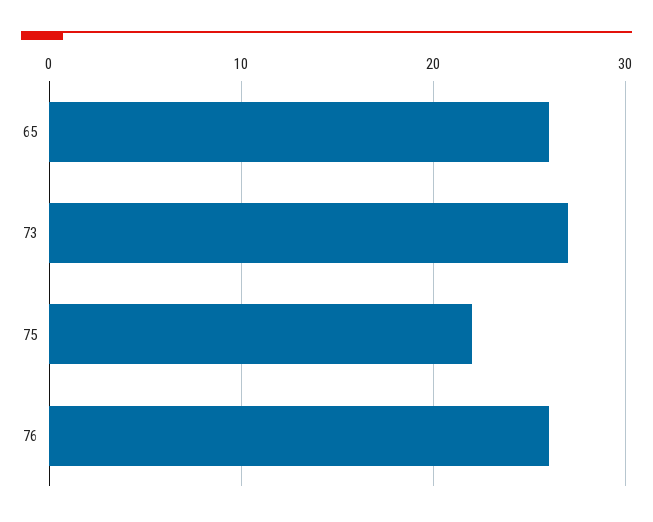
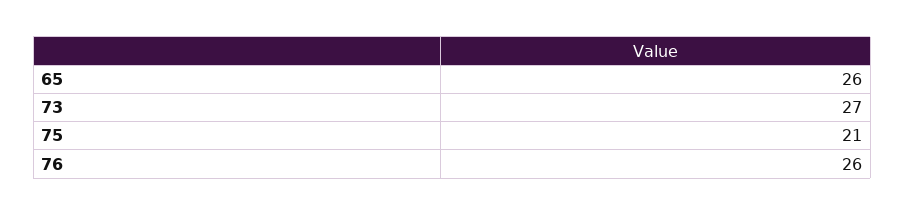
75: 22 -> 21

